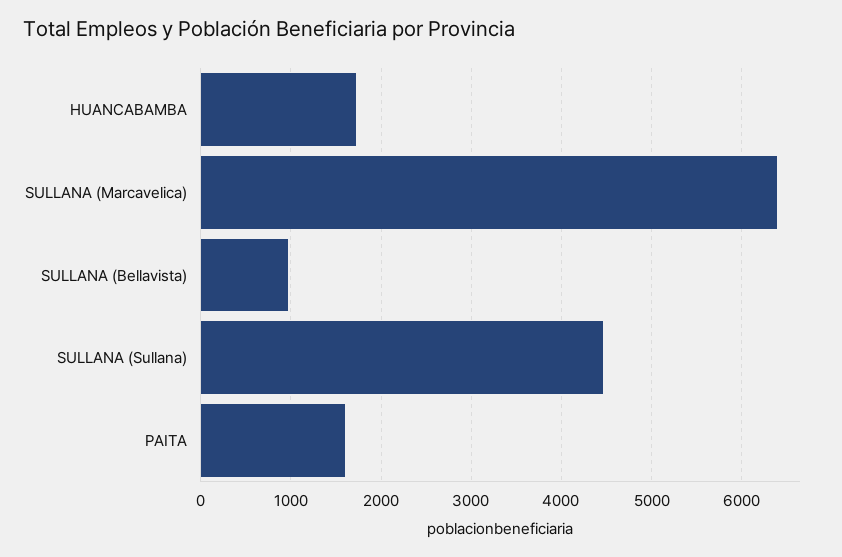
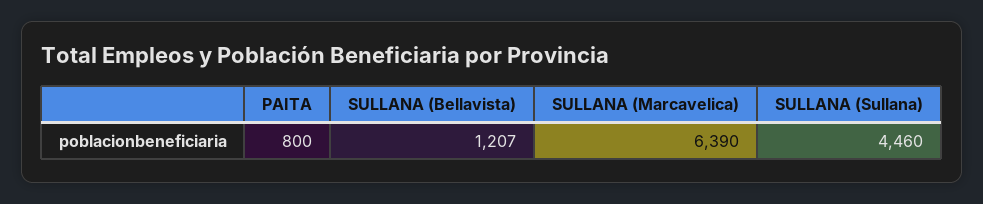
HUANCABAMBA: 1700 -> none
SULLANA (Bellavista): 1000 -> 1207
PAITA: 1600 -> 800

